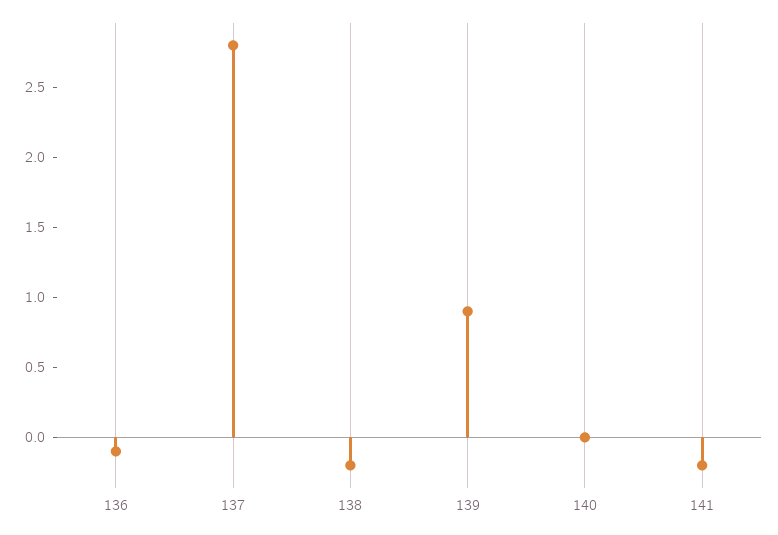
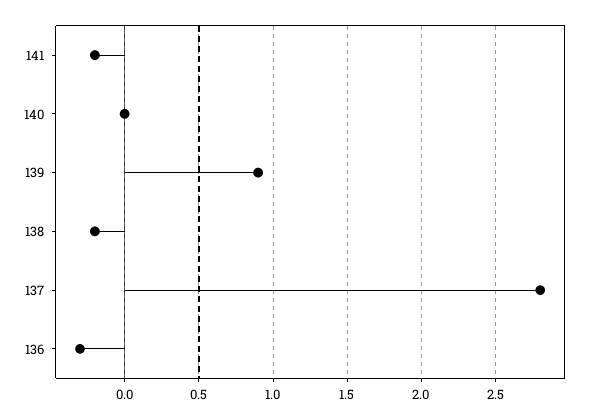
136: -0.1 -> -0.3

